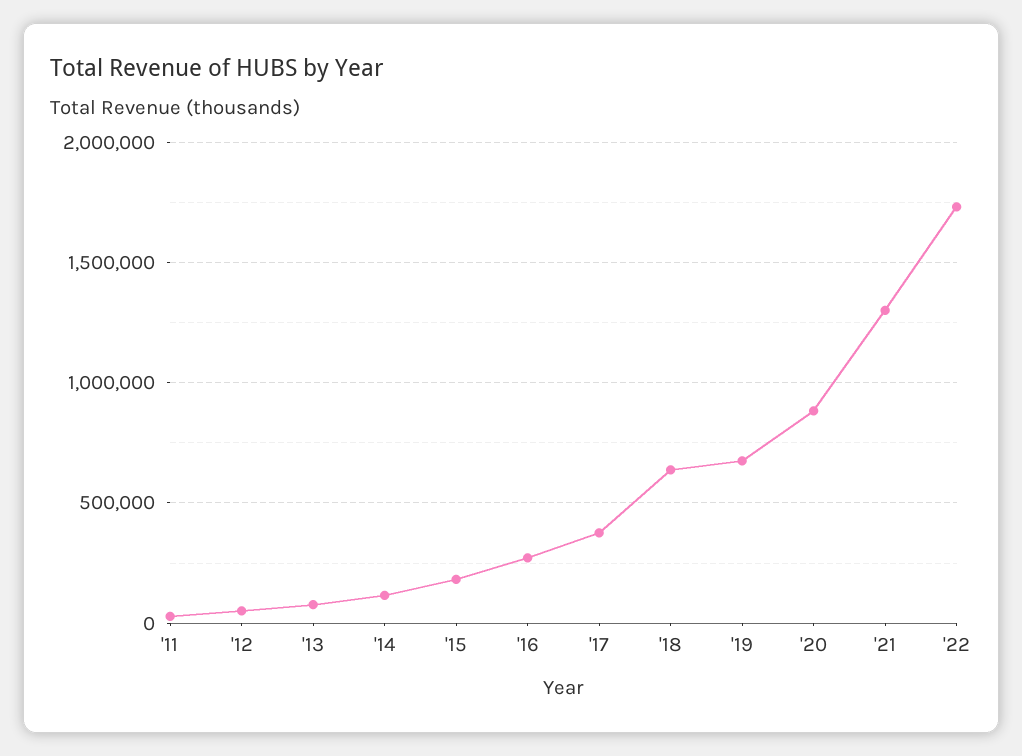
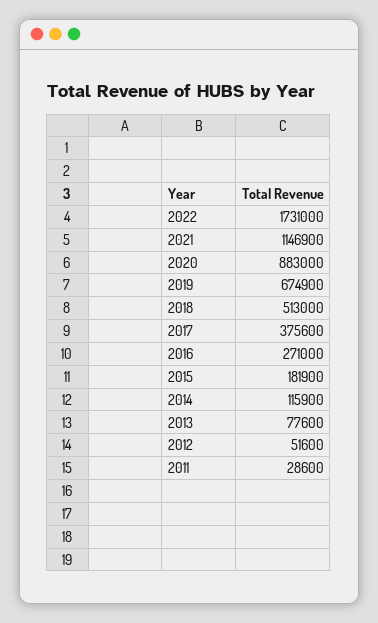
'18: 650000 -> 513000
'21: 1300000 -> 1146900

